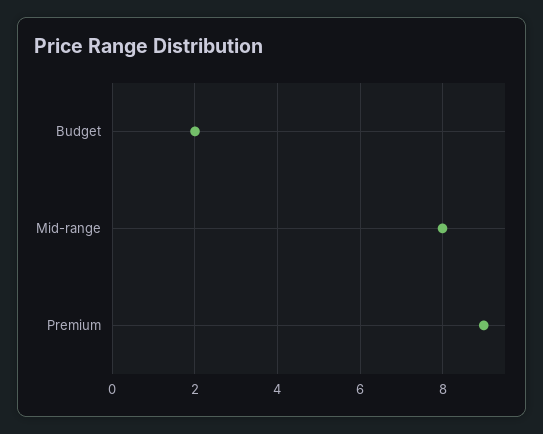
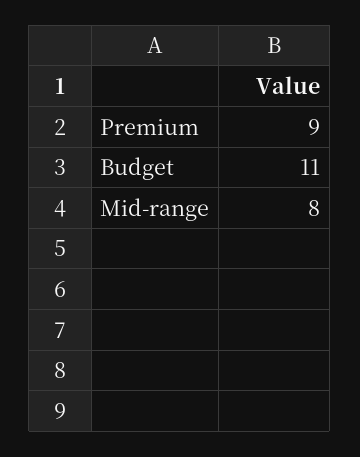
Budget: 2 -> 11

